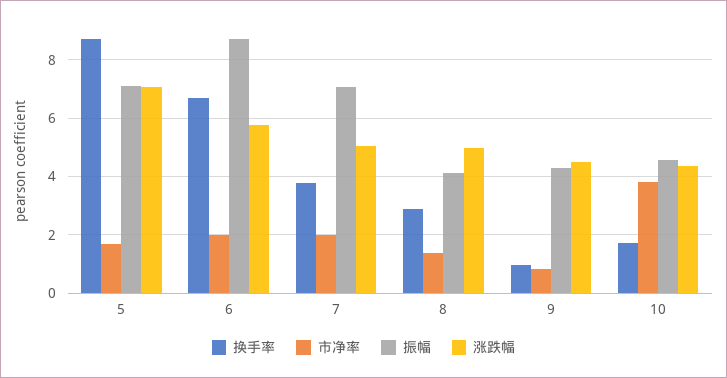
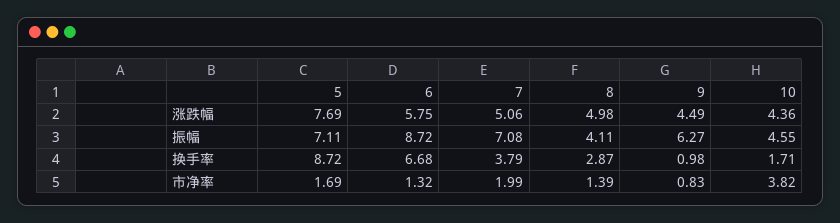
涨跌幅, 5: 7 -> 7.69
市净率, 6: 2 -> 1.32
振幅, 9: 4.25 -> 6.27

